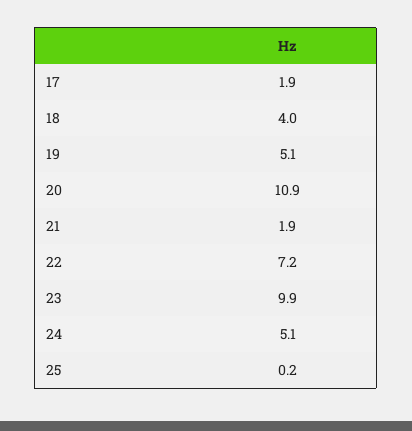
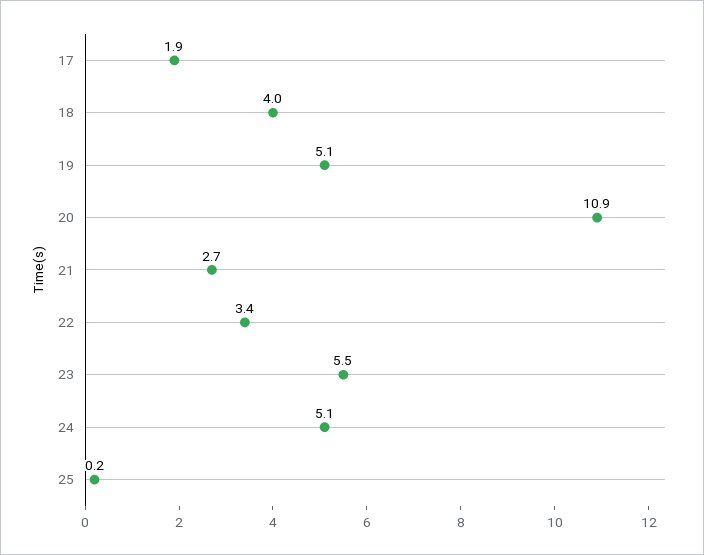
21: 1.9 -> 2.7
22: 7.2 -> 3.4
23: 9.9 -> 5.5

